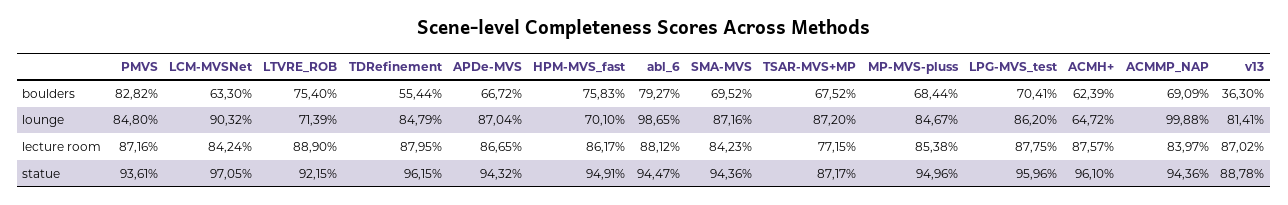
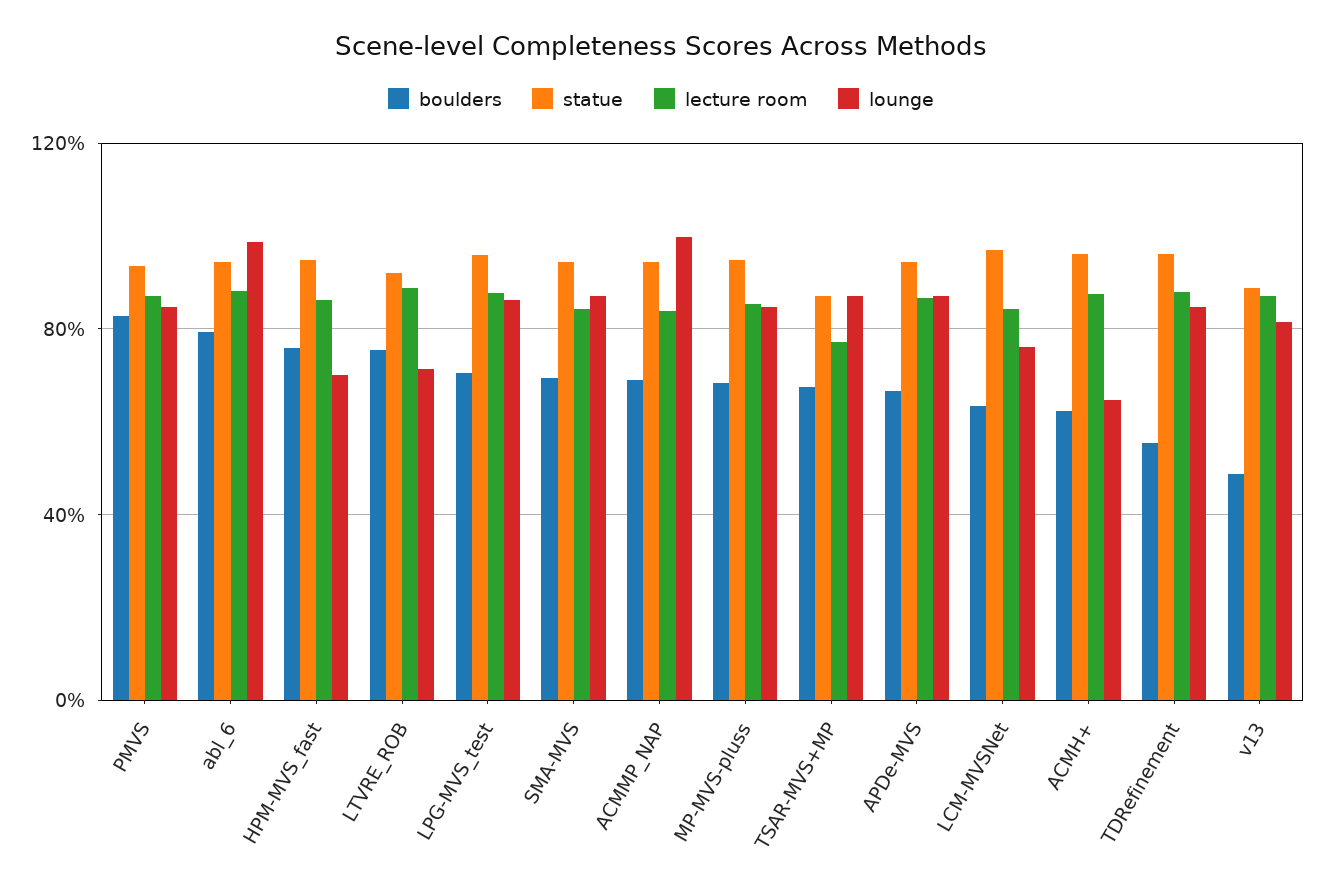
boulders, v13: 36.3 -> 50
lounge, LCM-MVSNet: 90.32 -> 75

